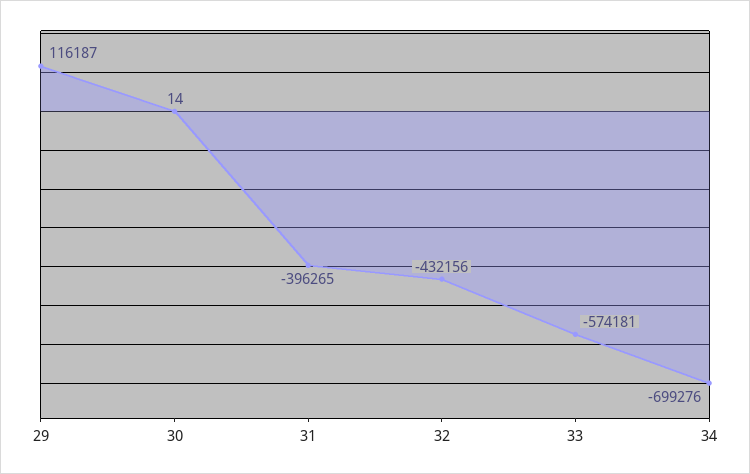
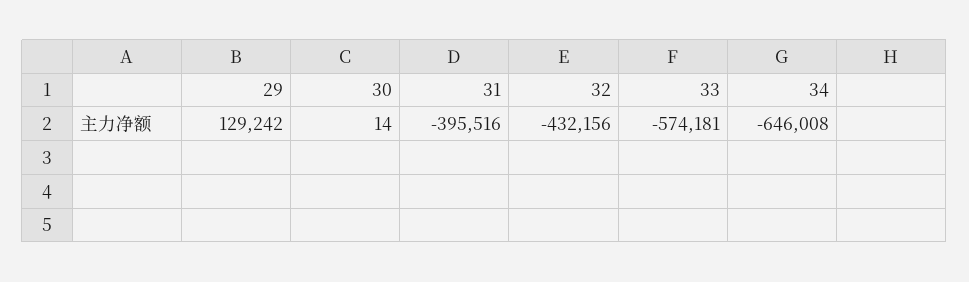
29: 116187 -> 129242
31: -396265 -> -395516
34: -699276 -> -646008

